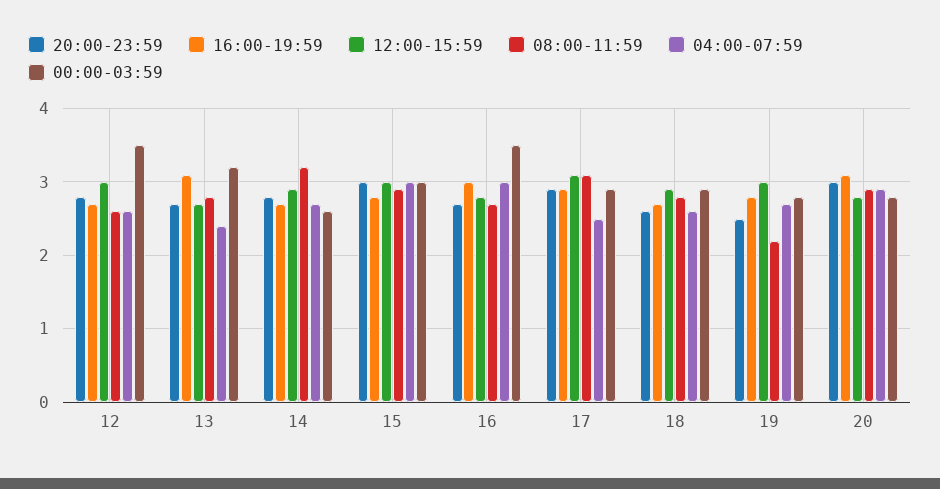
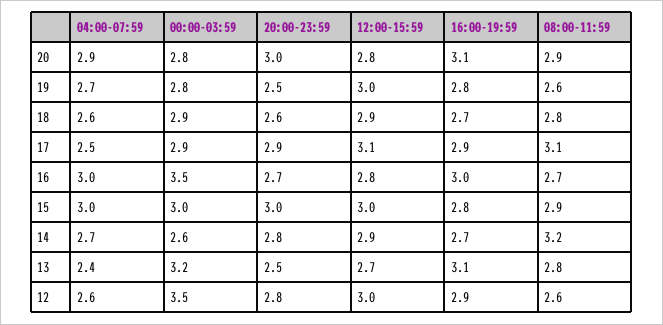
16:00-19:59, 12: 2.7 -> 2.9
20:00-23:59, 13: 2.7 -> 2.5
08:00-11:59, 19: 2.2 -> 2.6

